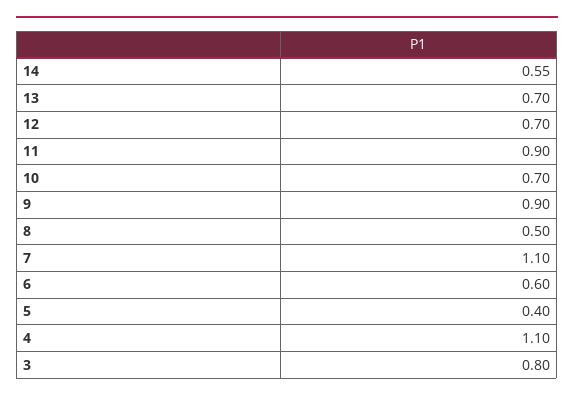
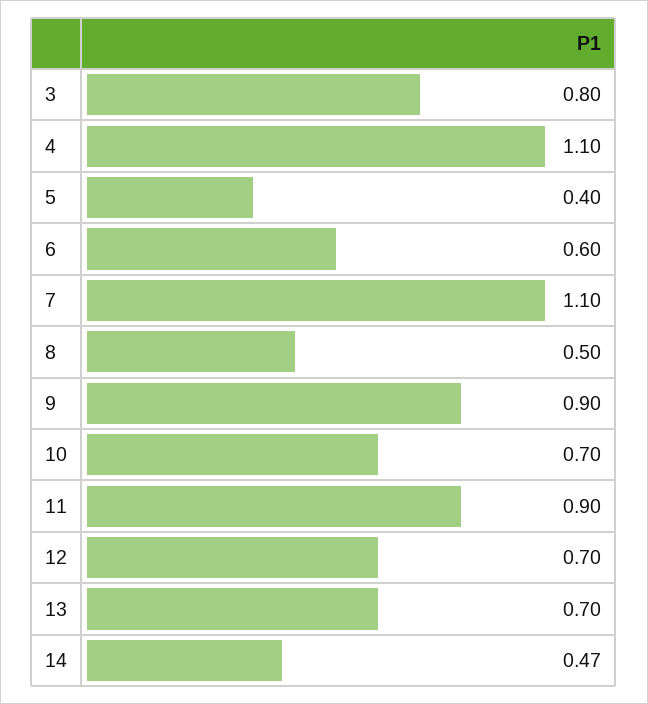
14: 0.55 -> 0.47

